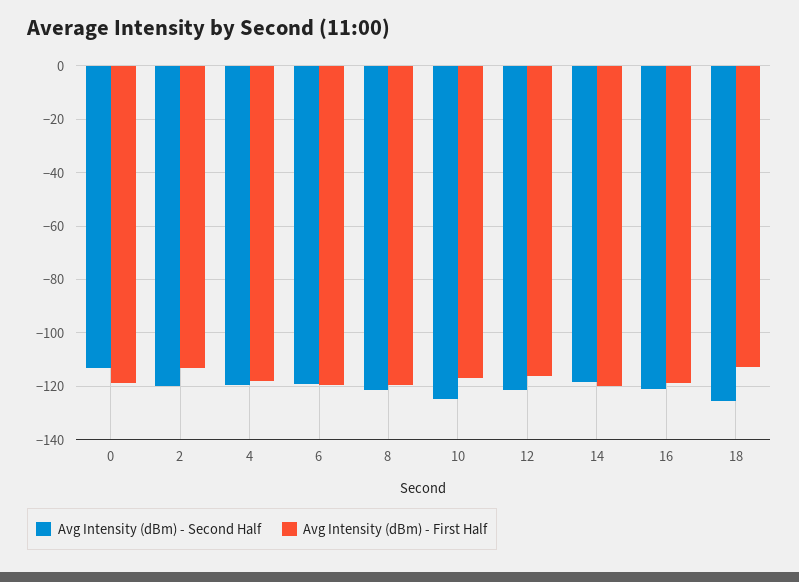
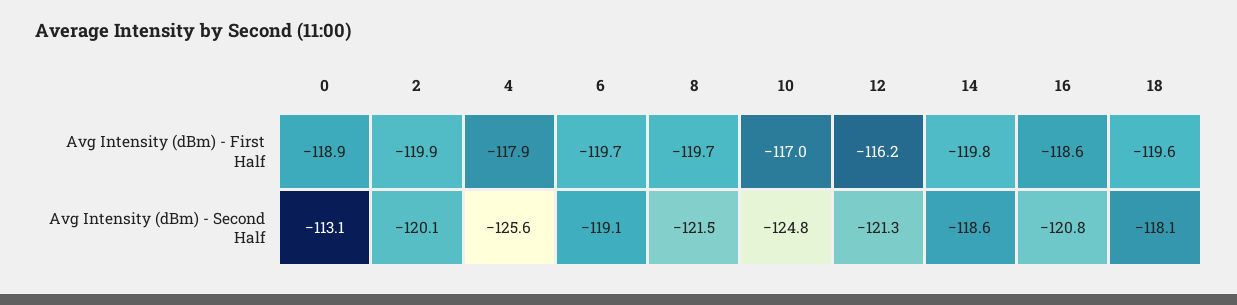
Avg Intensity (dBm) - First Half, 2: -112.5 -> -119.9
Avg Intensity (dBm) - Second Half, 4: -120 -> -125.6
Avg Intensity (dBm) - Second Half, 18: -125 -> -118.1
Avg Intensity (dBm) - First Half, 18: -112.5 -> -119.6

